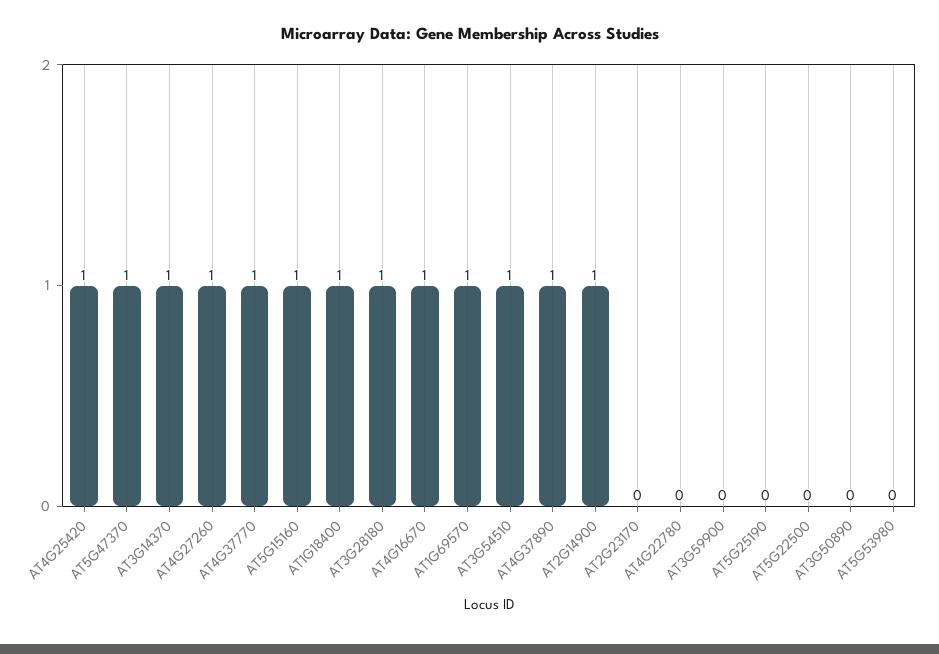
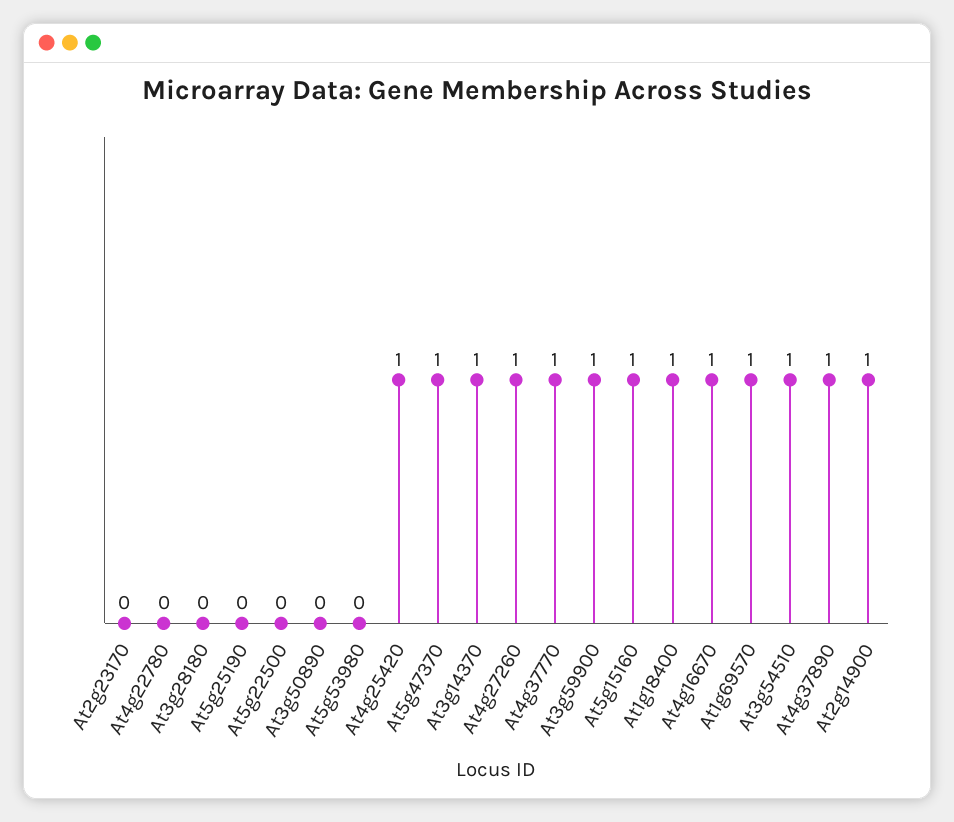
AT3G28180: 1 -> 0
AT3G59900: 0 -> 1

